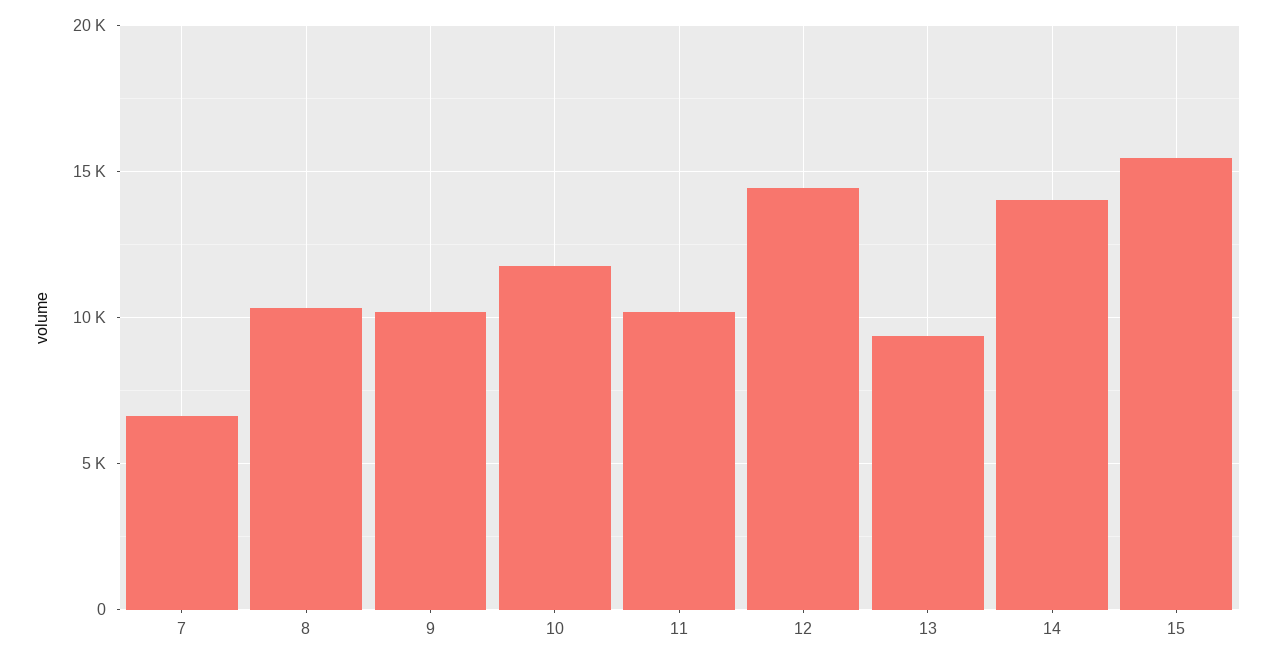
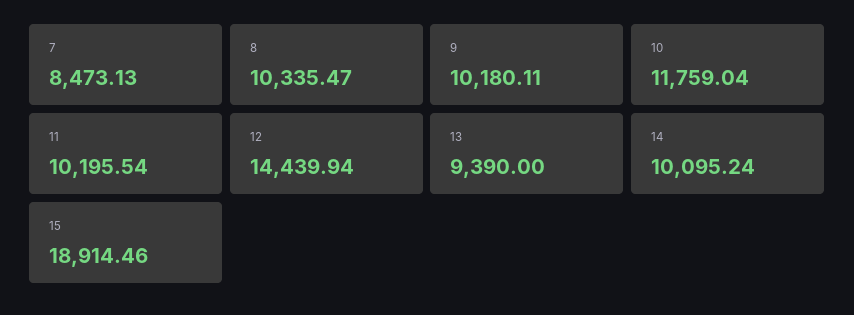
7: 6500 -> 8473.13
14: 14000 -> 10095.24
15: 15500 -> 18914.46

